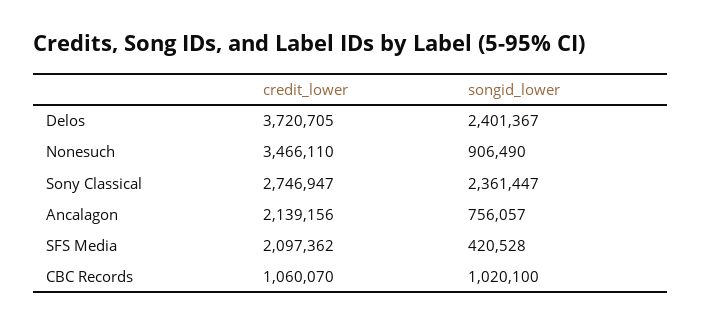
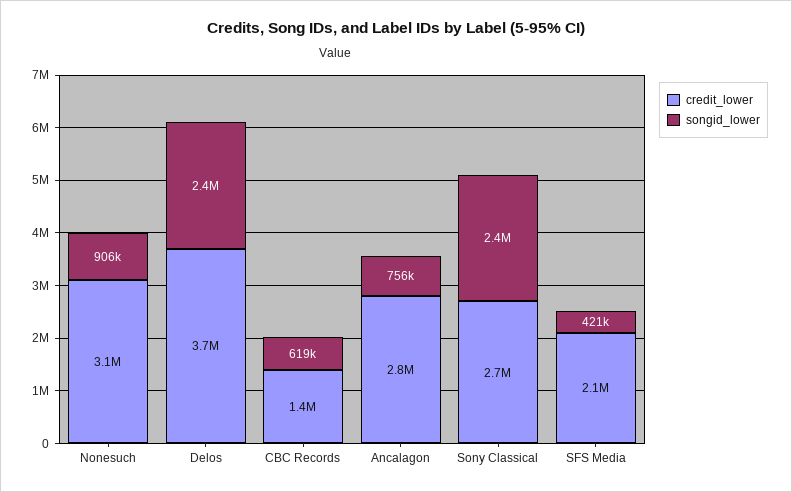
credit_lower, Nonesuch: 3466110 -> 3100000
credit_lower, Ancalagon: 2139156 -> 2800000
credit_lower, CBC Records: 1060070 -> 1400000
songid_lower, CBC Records: 1020100 -> 619000

